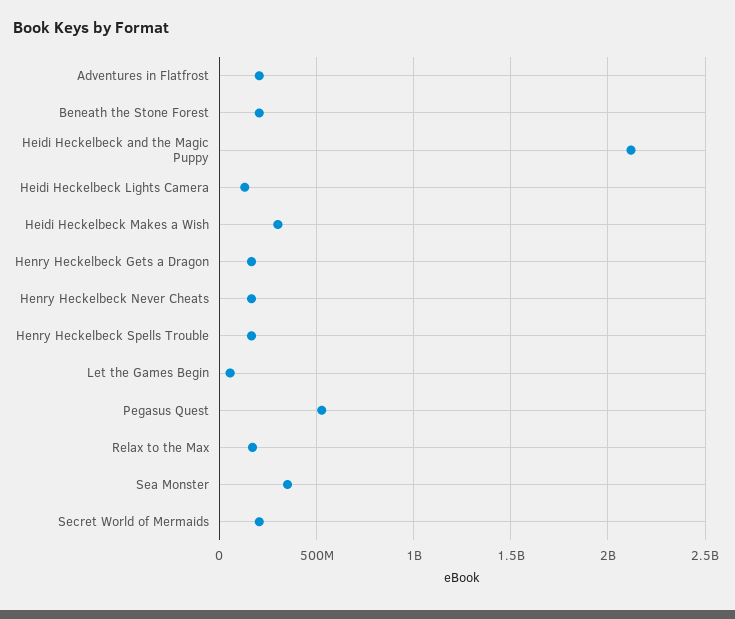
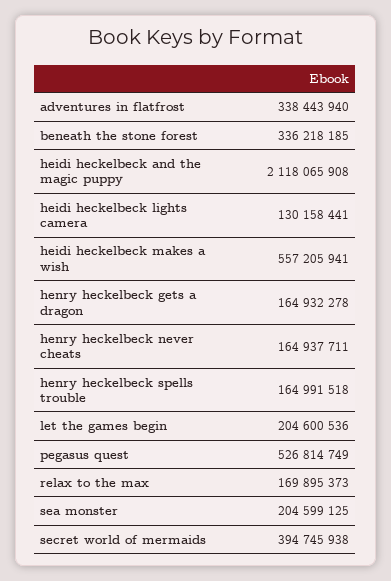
Adventures in Flatfrost: 200000000 -> 338443940
Beneath the Stone Forest: 200000000 -> 336218185
Heidi Heckelbeck Makes a Wish: 300000000 -> 557205941
Let the Games Begin: 50000000 -> 204600536
Sea Monster: 350000000 -> 204599125
Secret World of Mermaids: 200000000 -> 394745938

